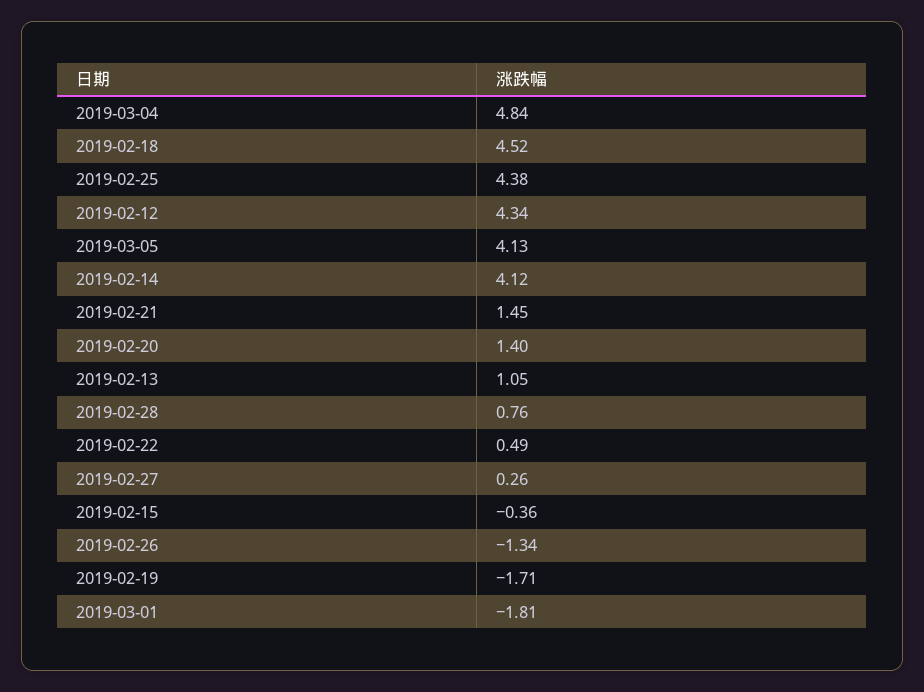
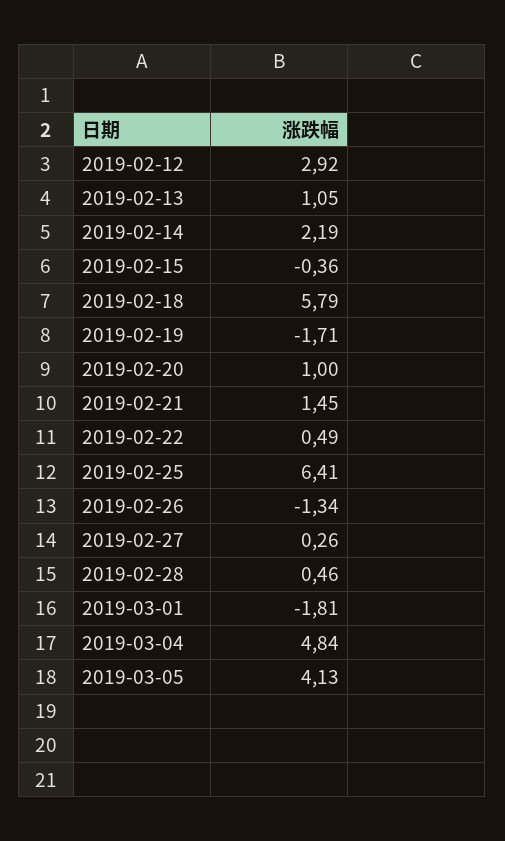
2019-02-18: 4.52 -> 5.79
2019-02-25: 4.38 -> 6.41
2019-02-12: 4.34 -> 2.92
2019-02-14: 4.12 -> 2.19
2019-02-20: 1.4 -> 1
2019-02-28: 0.76 -> 0.46

